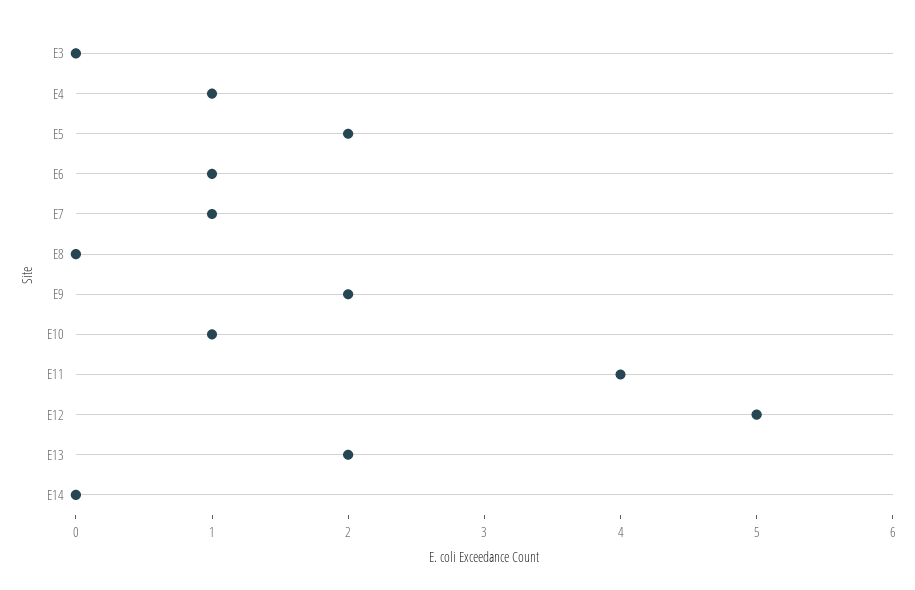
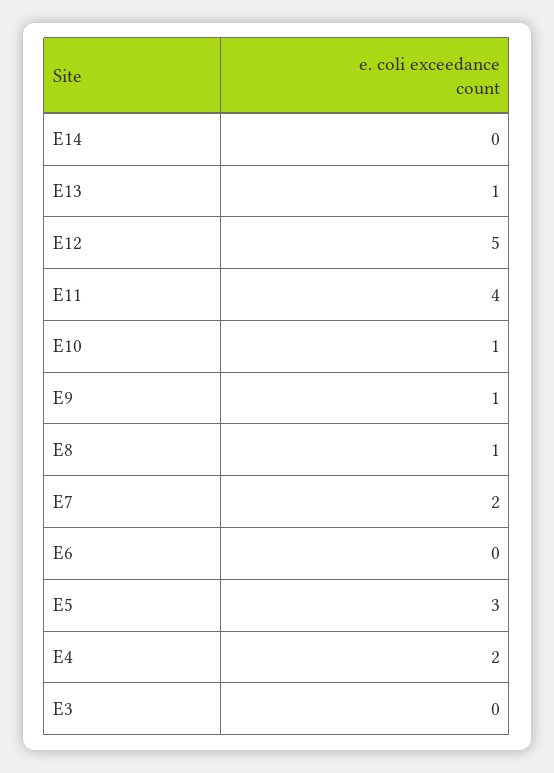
E4: 1 -> 2
E5: 2 -> 3
E6: 1 -> 0
E7: 1 -> 2
E8: 0 -> 1
E9: 2 -> 1
E13: 2 -> 1

